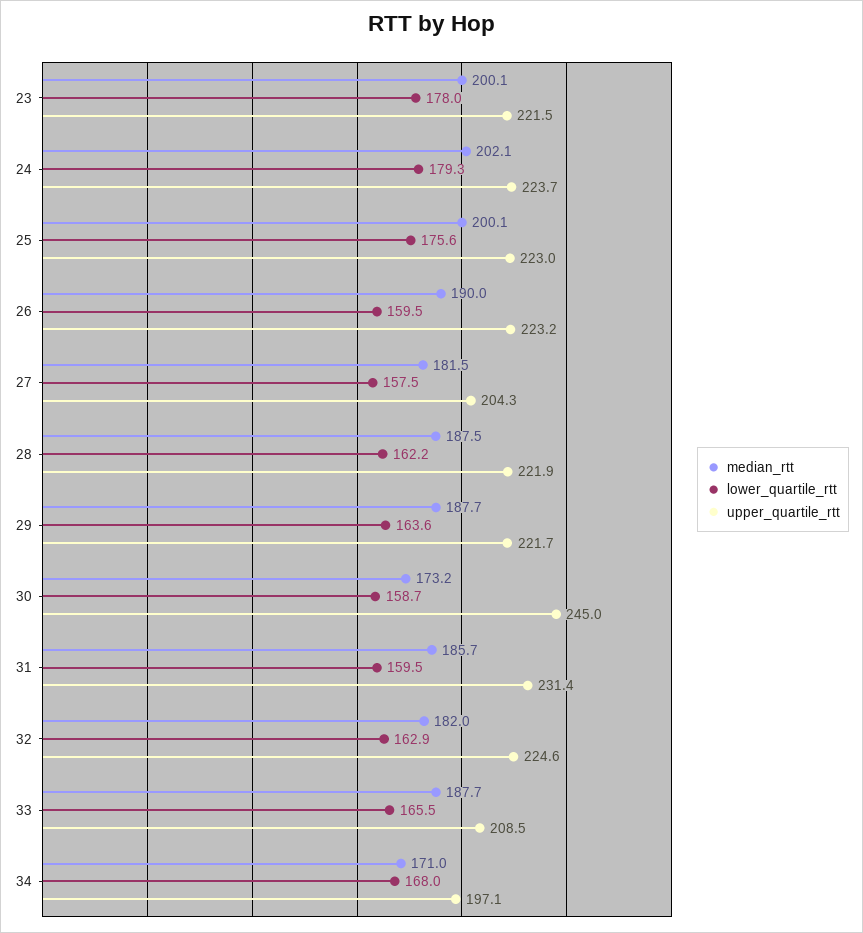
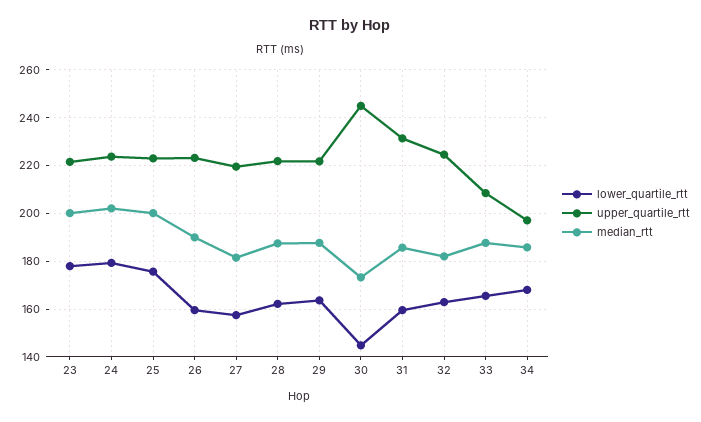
upper_quartile_rtt, 27: 204.3 -> 220
lower_quartile_rtt, 30: 158.7 -> 145
median_rtt, 34: 171 -> 185

